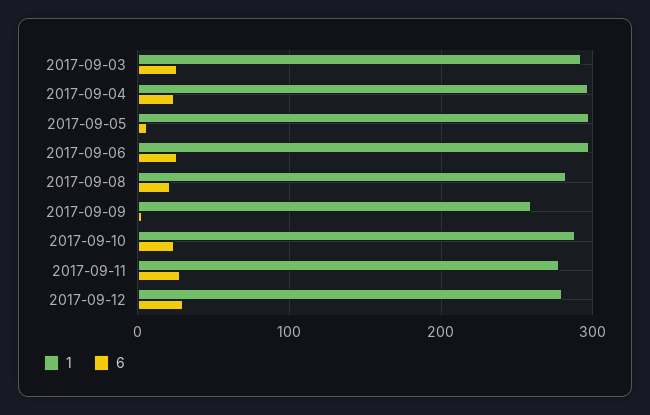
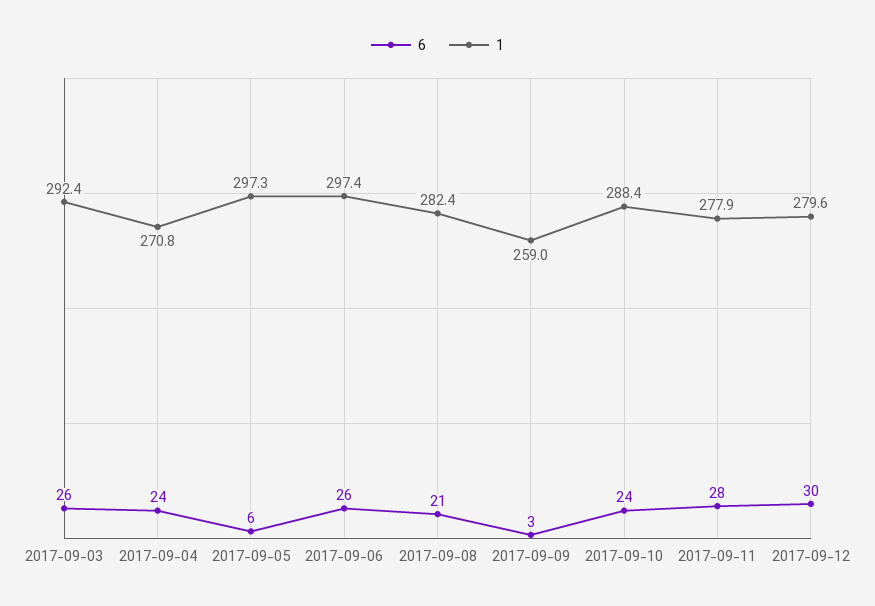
1, 2017-09-04: 300 -> 270.8

